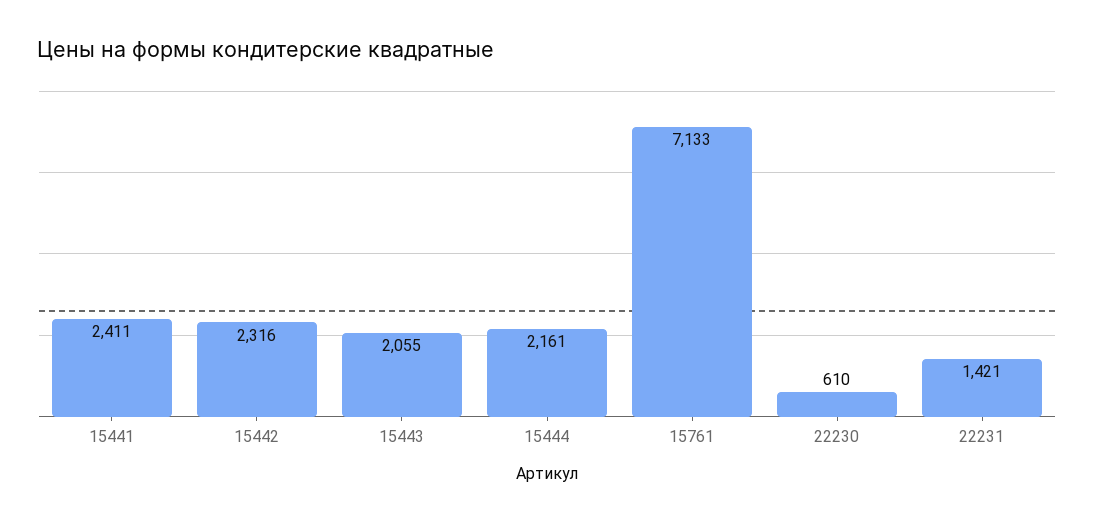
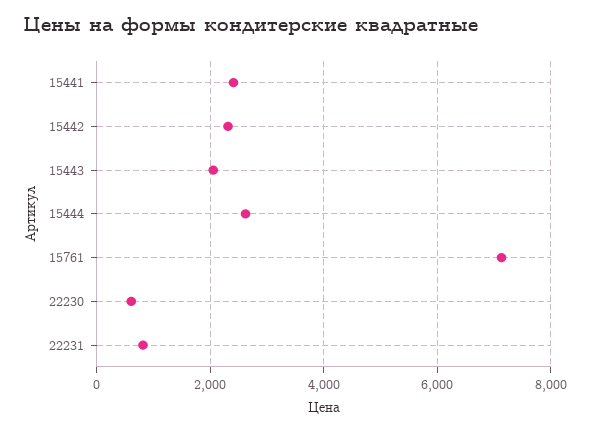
15444: 2161 -> 2600
22231: 1421 -> 800

